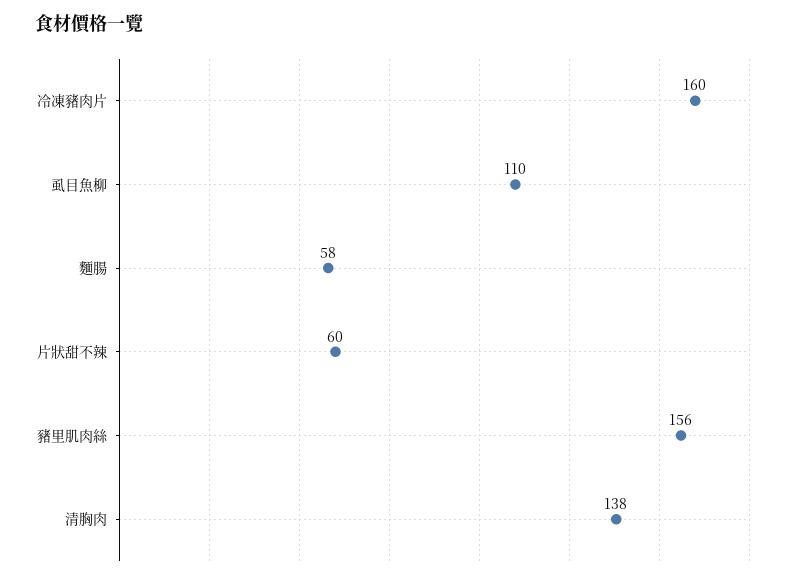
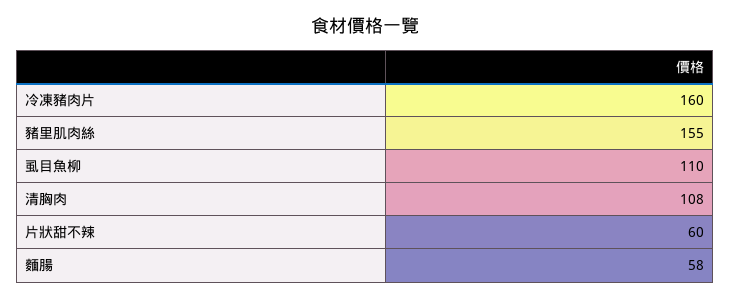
豬里肌肉絲: 156 -> 155
清胸肉: 138 -> 108

